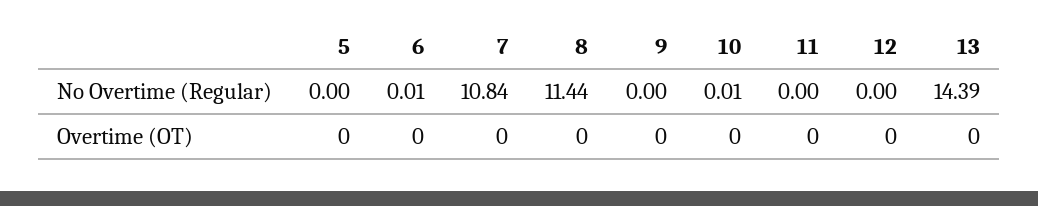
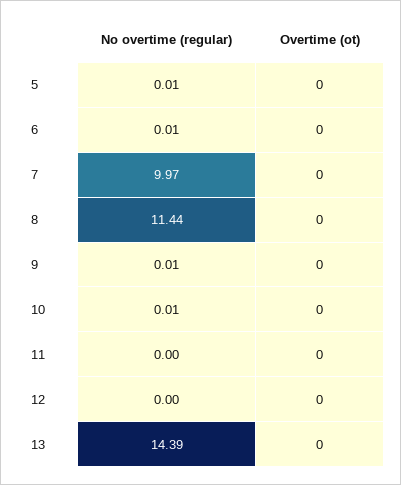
5, No Overtime (Regular): 0 -> 0.01
7, No Overtime (Regular): 10.84 -> 9.97
9, No Overtime (Regular): 0 -> 0.01

